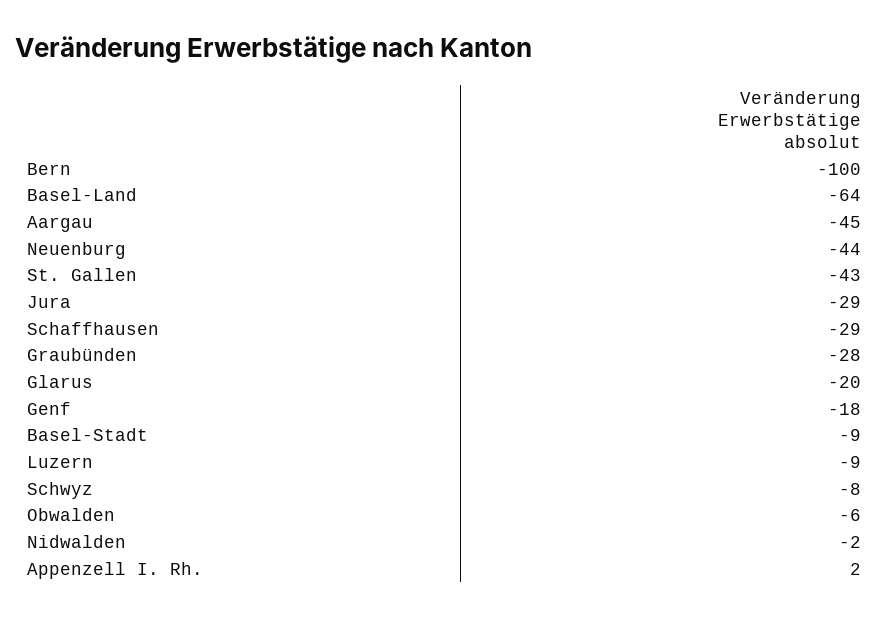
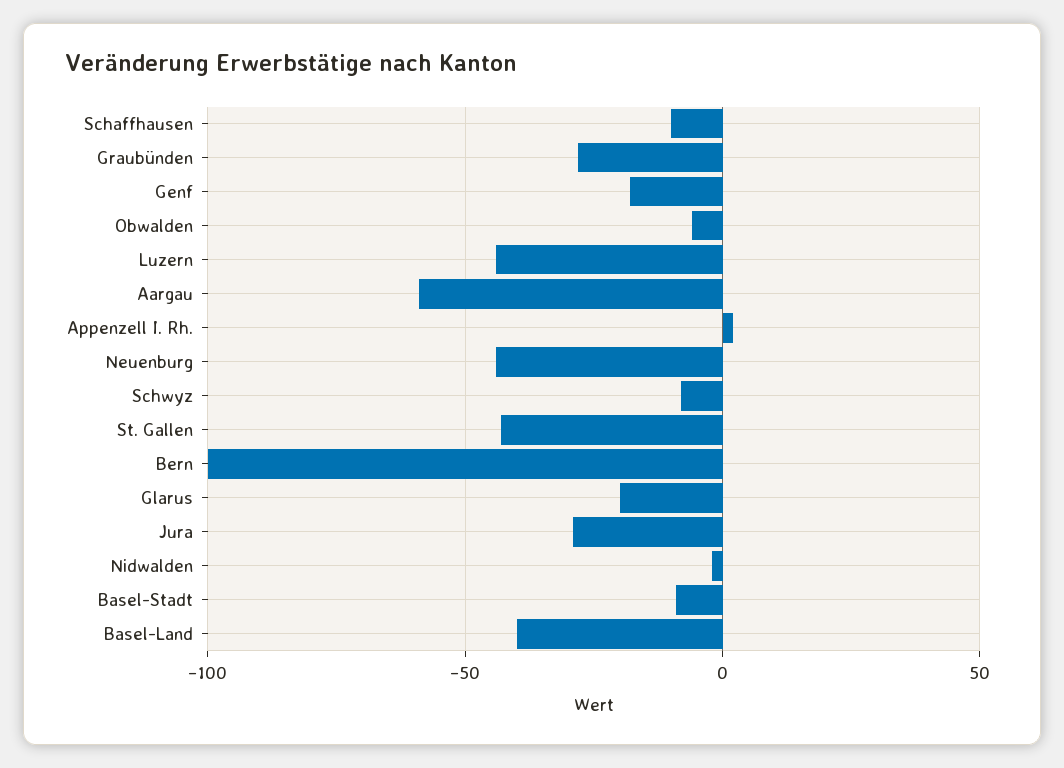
Basel-Land: -64 -> -40
Aargau: -45 -> -60
Schaffhausen: -29 -> -10
Luzern: -9 -> -45

